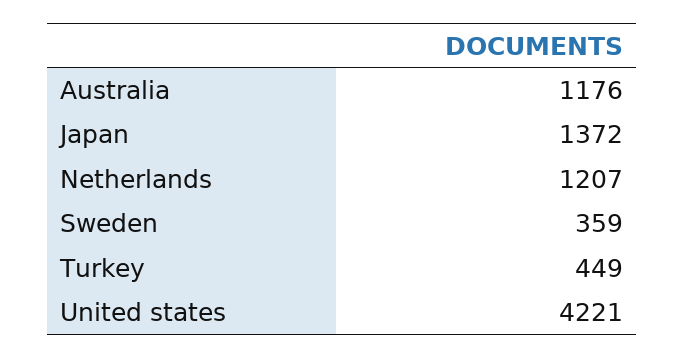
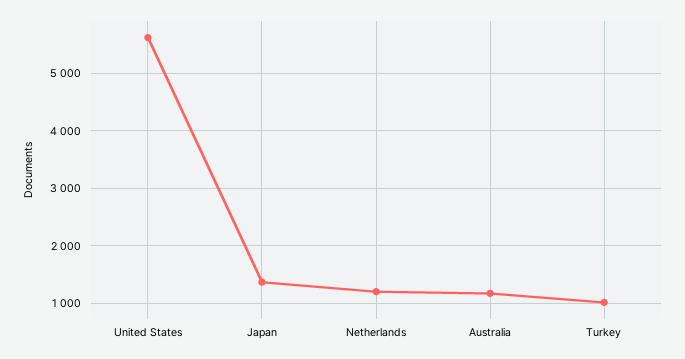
Sweden: 359 -> none
Turkey: 449 -> 1000
United states: 4221 -> 5600

